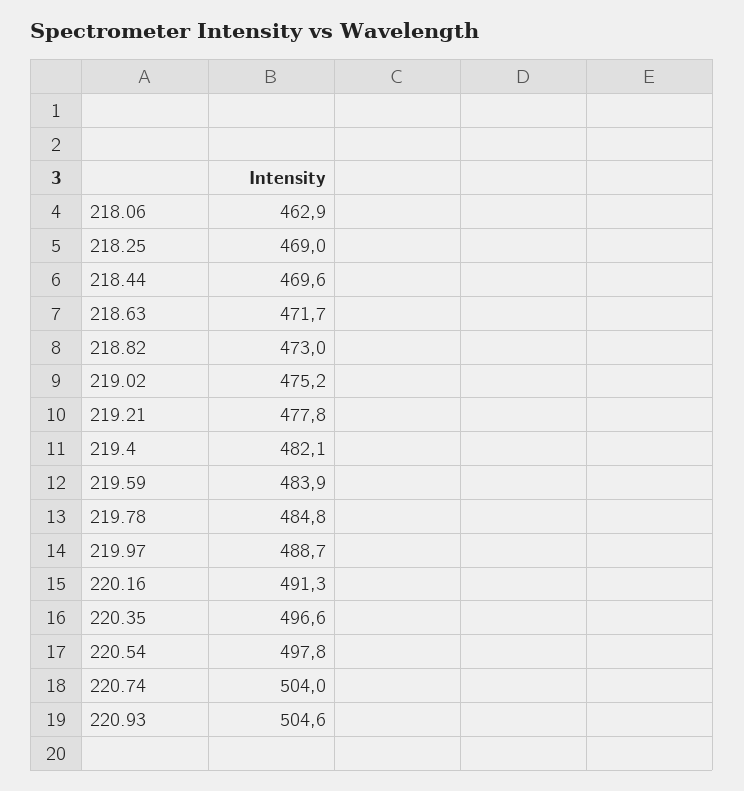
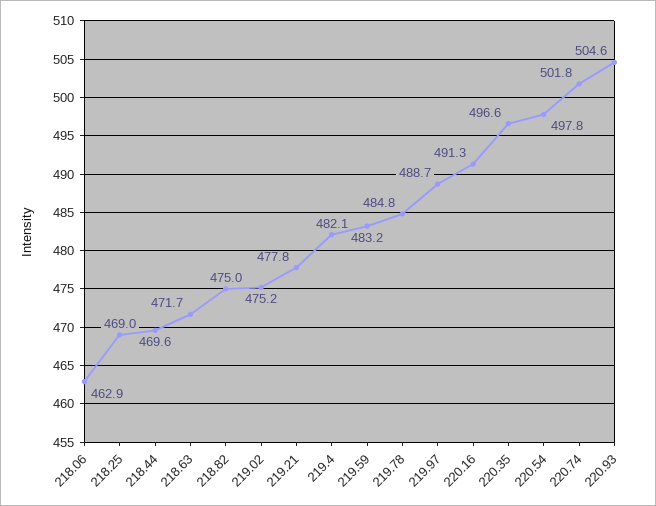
218.82: 473 -> 475
219.59: 483.9 -> 483.2
220.74: 504 -> 501.8

